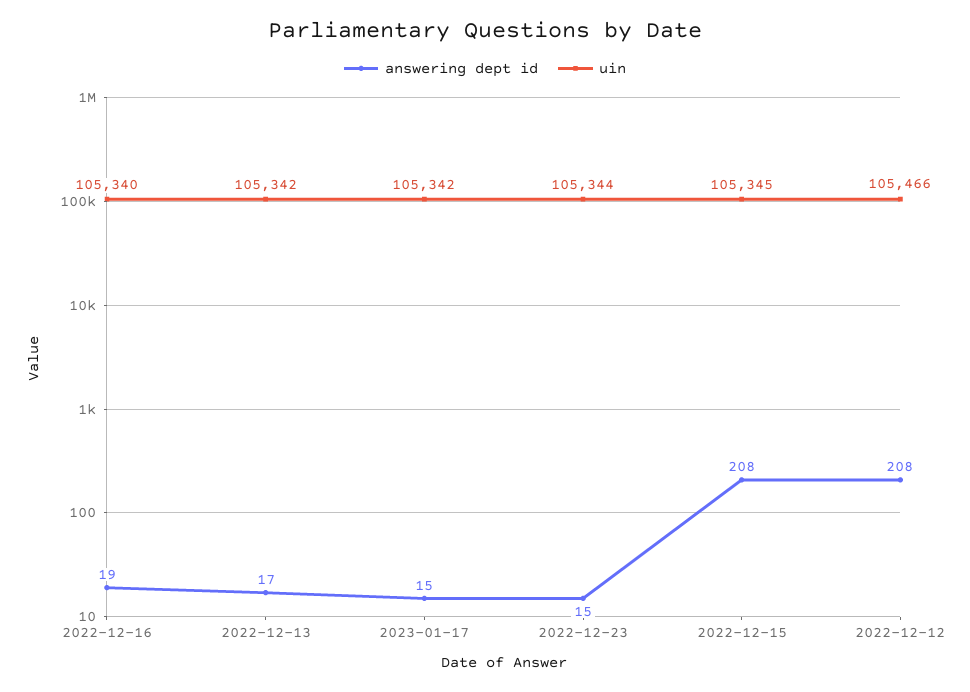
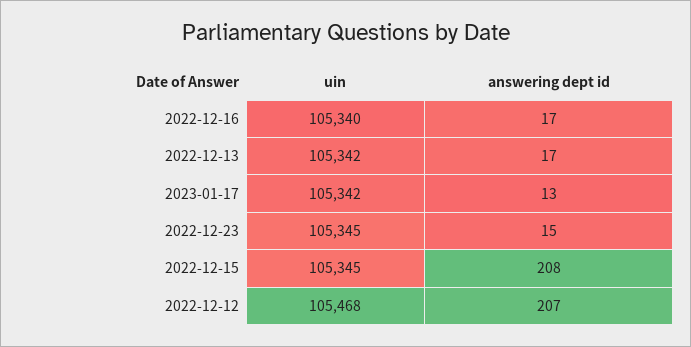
answering dept id, 2022-12-16: 19 -> 17
answering dept id, 2023-01-17: 15 -> 13
uin, 2022-12-23: 105344 -> 105345
answering dept id, 2022-12-12: 208 -> 207
uin, 2022-12-12: 105466 -> 105468

